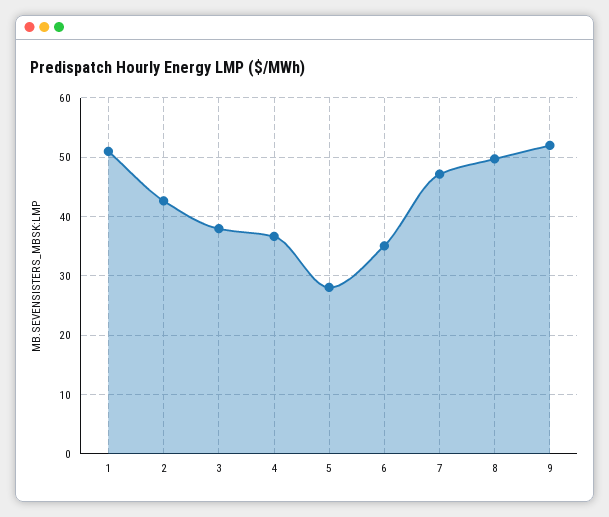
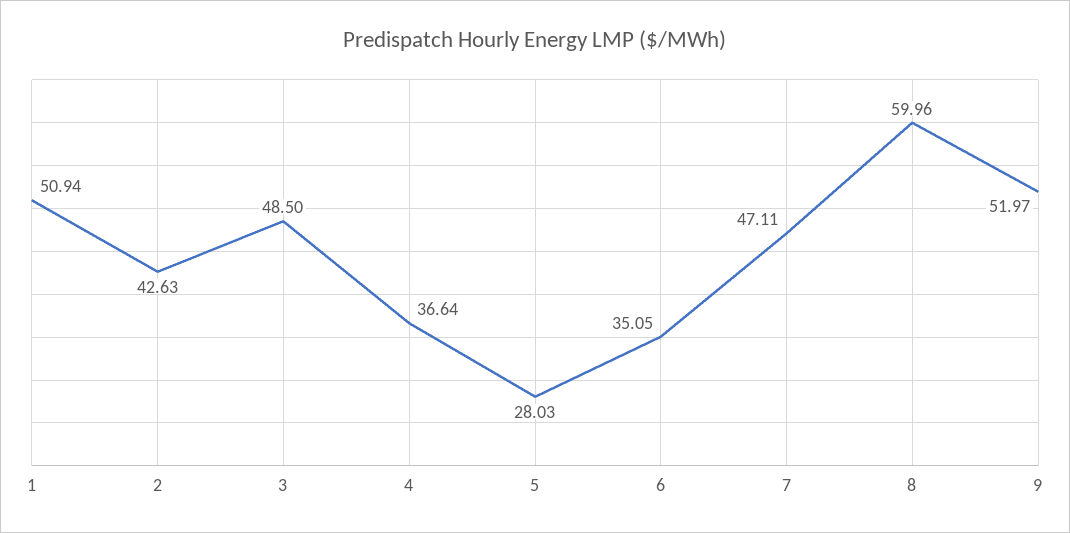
3: 38 -> 48.5
8: 50 -> 59.96

